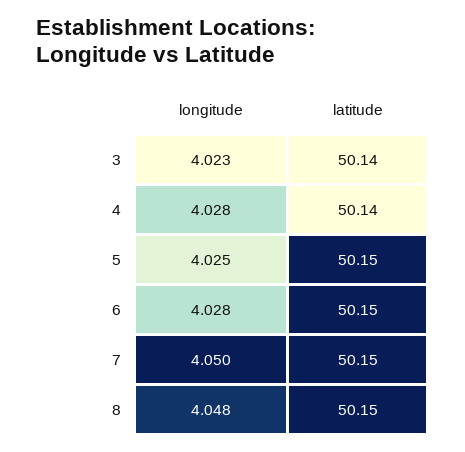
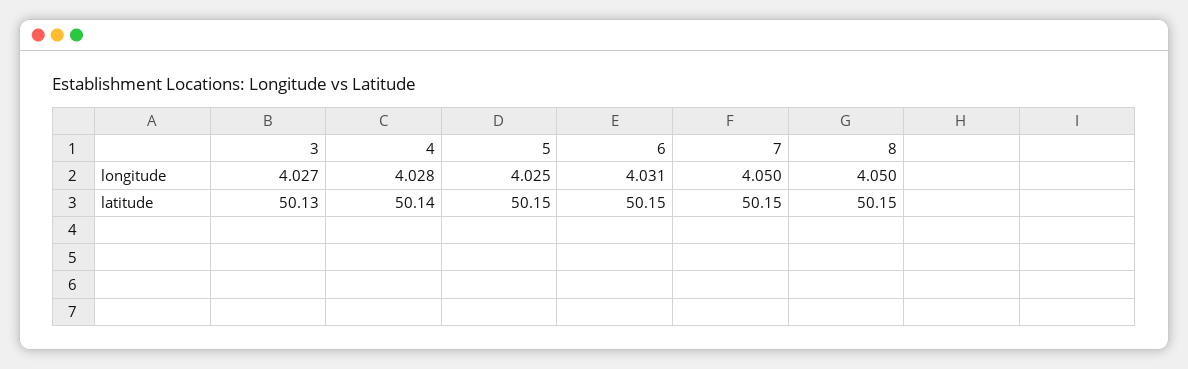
longitude, 3: 4.023 -> 4.027
latitude, 3: 50.14 -> 50.13
longitude, 6: 4.028 -> 4.031
longitude, 8: 4.048 -> 4.05

